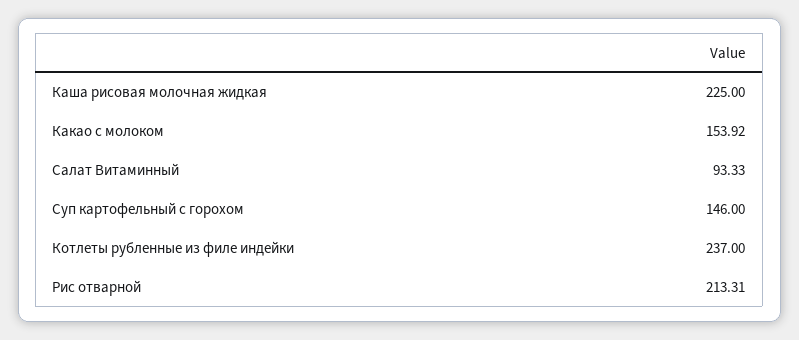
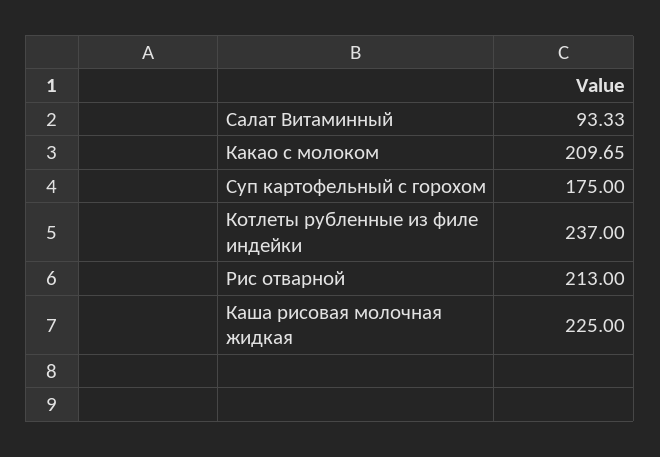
Какао с молоком: 153.92 -> 209.65
Суп картофельный с горохом: 146 -> 175
Рис отварной: 213.31 -> 213

